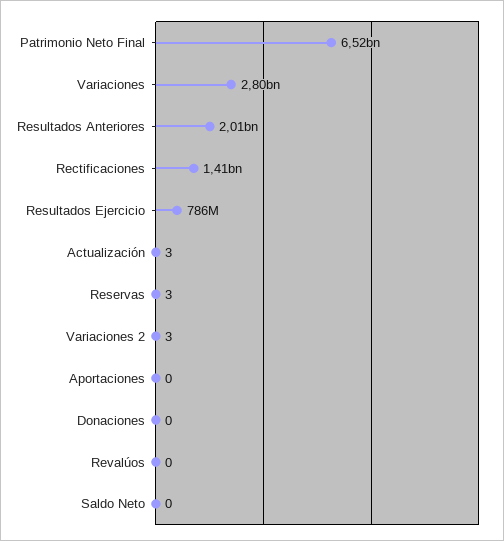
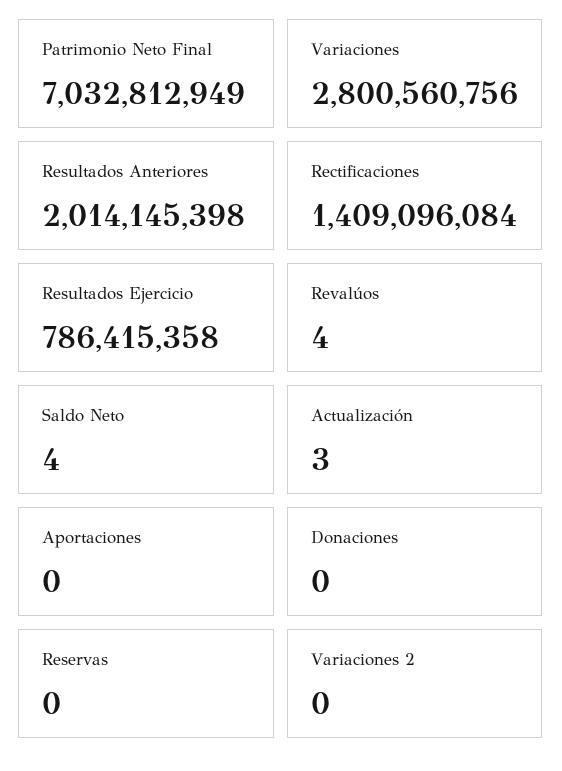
Patrimonio Neto Final: 6520000000 -> 7032812949
Reservas: 3 -> 0
Variaciones 2: 3 -> 0
Revalúos: 0 -> 4
Saldo Neto: 0 -> 4

